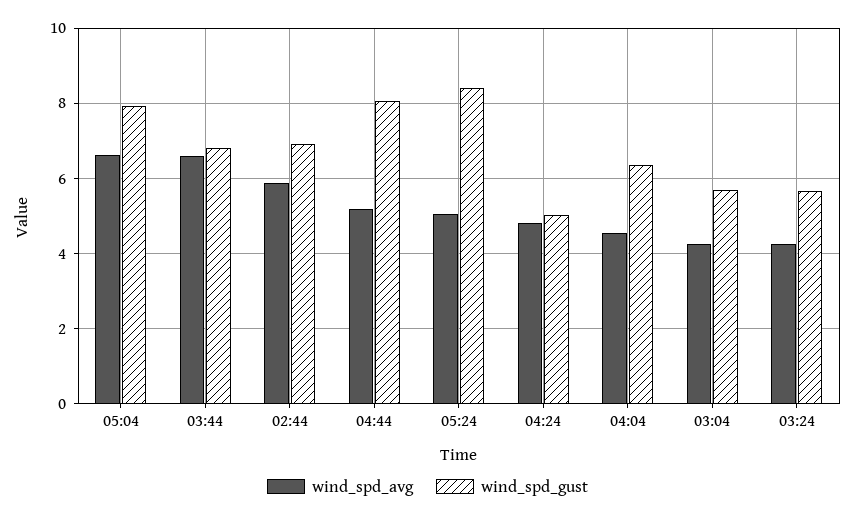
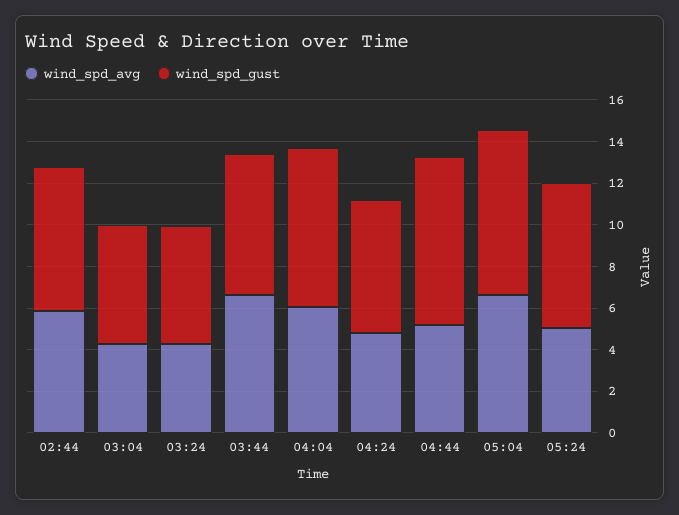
wind_spd_gust, 05:24: 8.4 -> 7
wind_spd_gust, 04:24: 5 -> 6.5
wind_spd_avg, 04:04: 4.6 -> 6
wind_spd_gust, 04:04: 6.4 -> 7.5

